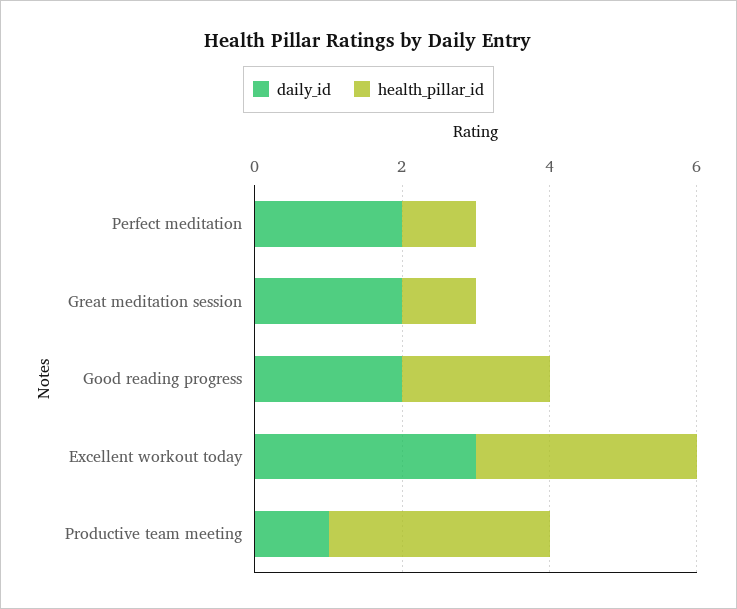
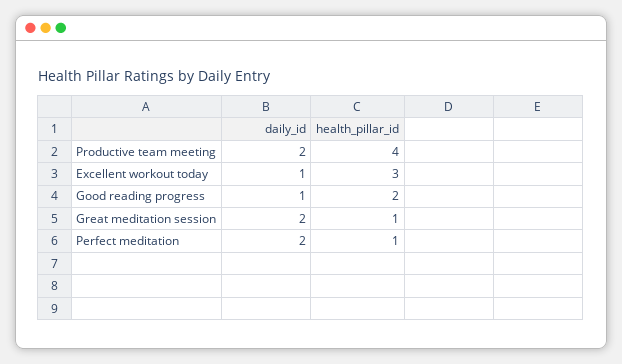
daily_id, Good reading progress: 2 -> 1
daily_id, Excellent workout today: 3 -> 1
daily_id, Productive team meeting: 1 -> 2
health_pillar_id, Productive team meeting: 3 -> 4

